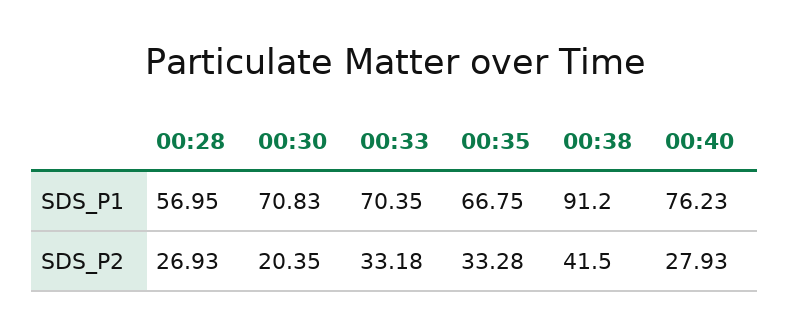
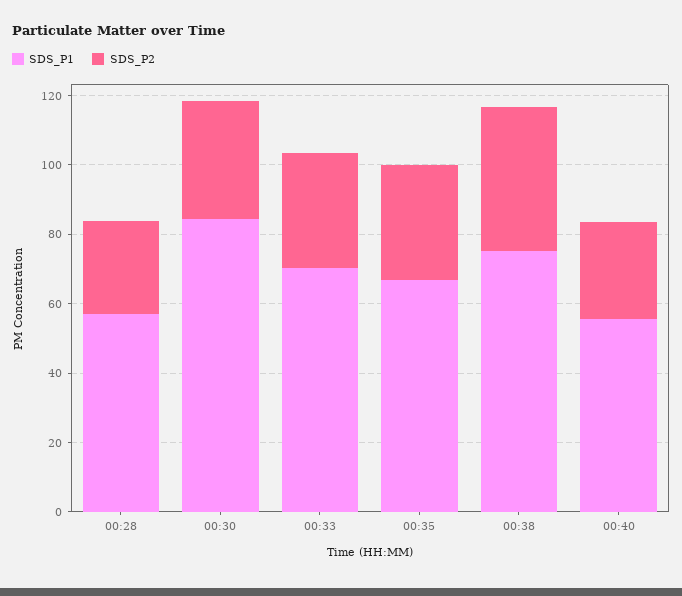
SDS_P1, 00:30: 70.83 -> 85
SDS_P1, 00:38: 91.2 -> 75
SDS_P1, 00:40: 76.23 -> 55
SDS_P2, 00:30: 20.35 -> 35

